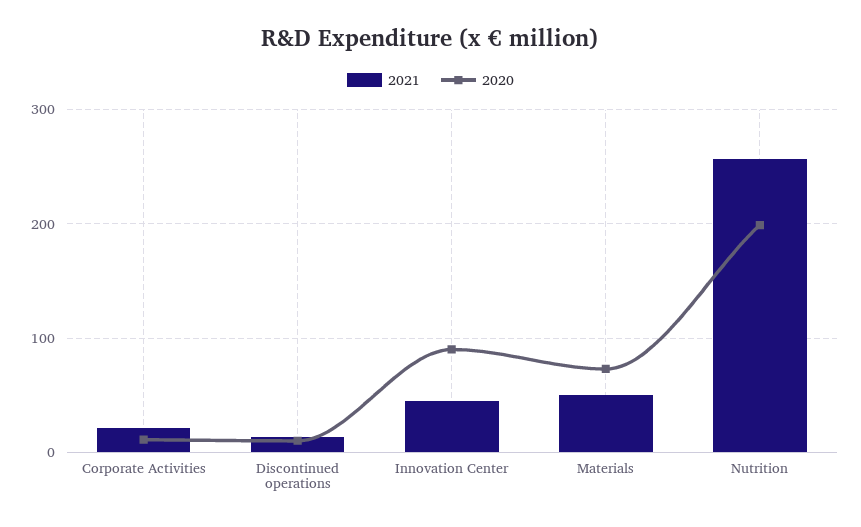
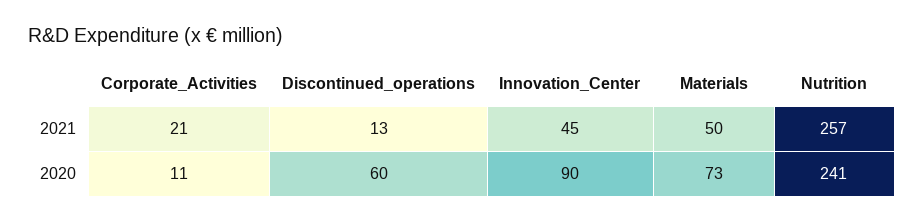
2020, Discontinued operations: 10 -> 60
2020, Nutrition: 200 -> 241

